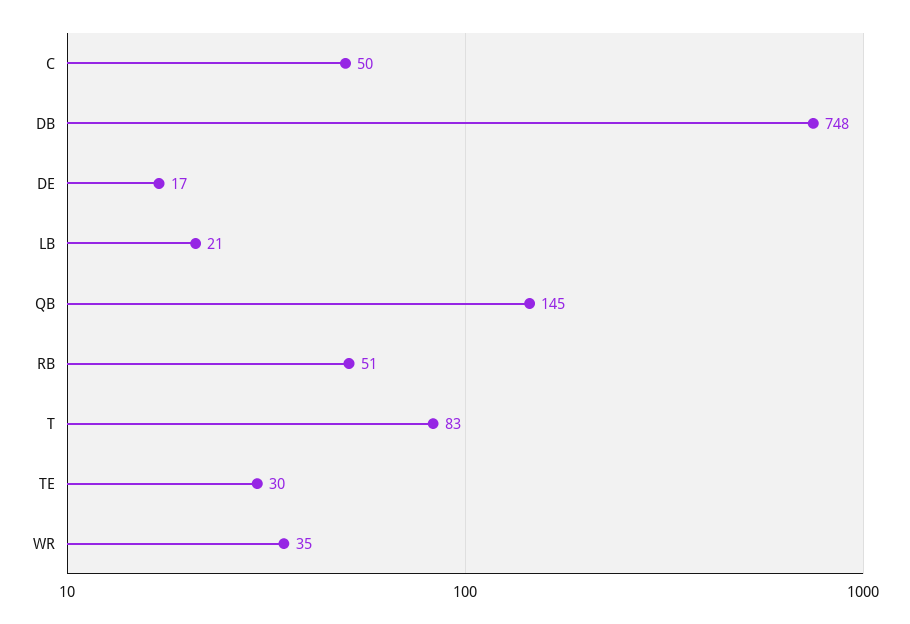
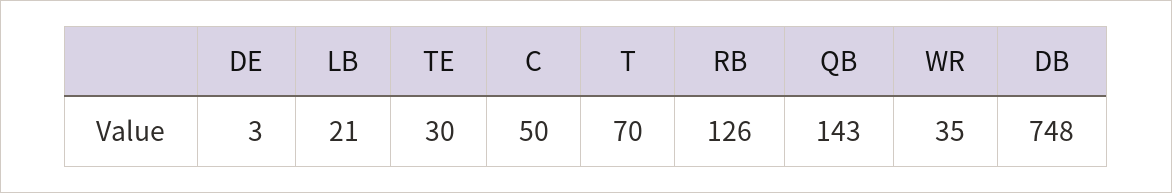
DE: 17 -> 3
QB: 145 -> 143
RB: 51 -> 126
T: 83 -> 70

